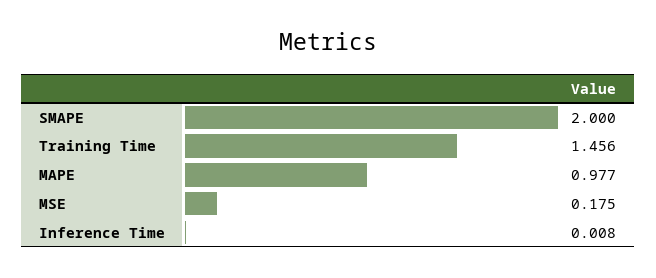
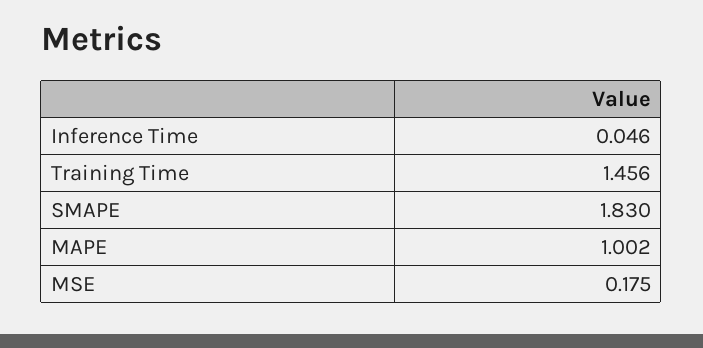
SMAPE: 2 -> 1.83
MAPE: 0.977 -> 1.002
Inference Time: 0.008 -> 0.046

